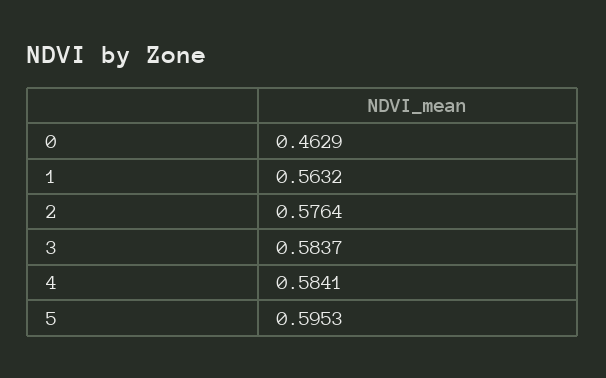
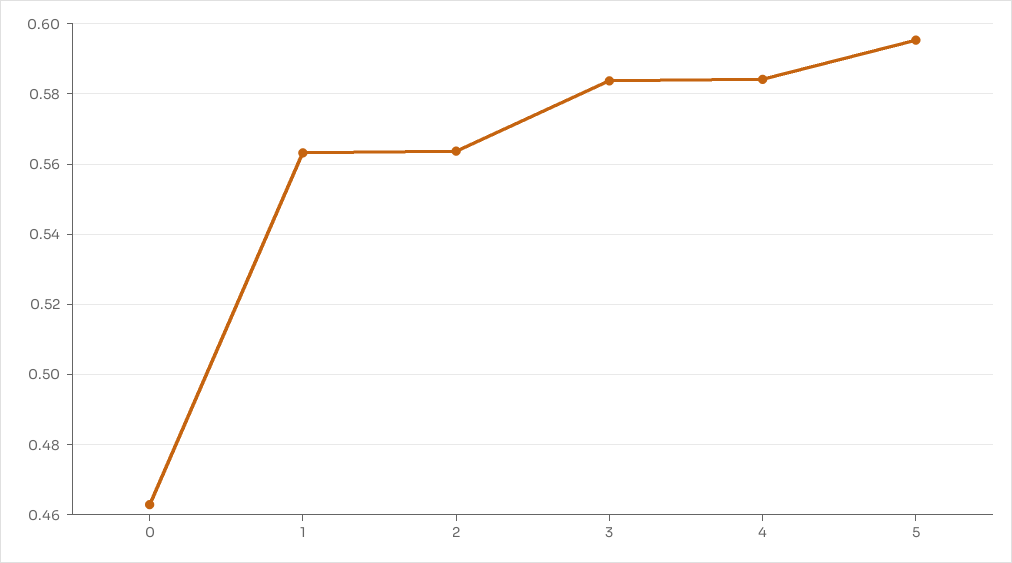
2: 0.5764 -> 0.564

